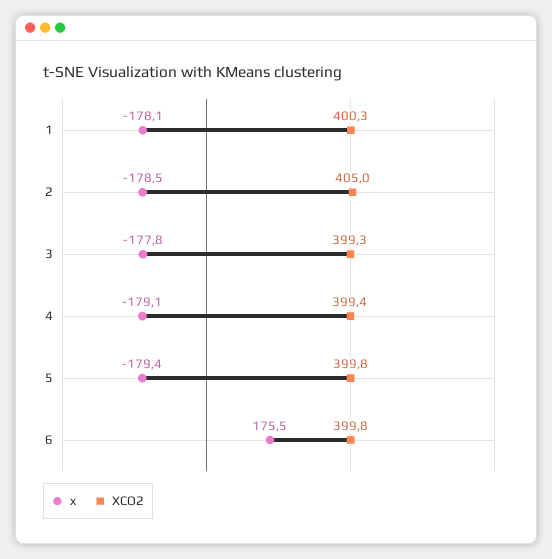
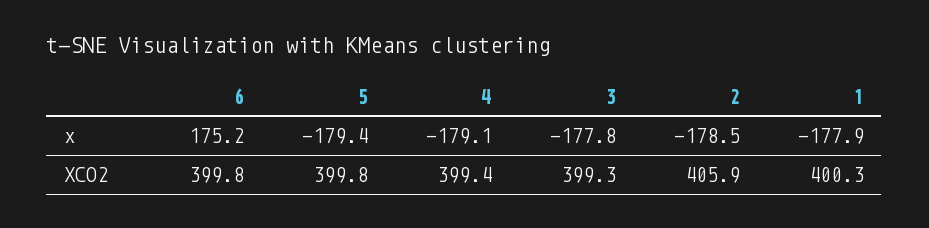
x, 1: -178.1 -> -177.9
XCO2, 2: 405 -> 405.9
x, 6: 175.5 -> 175.2

